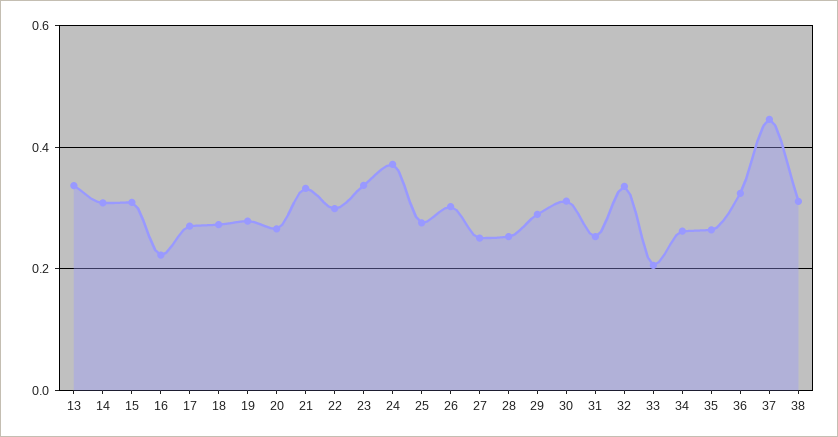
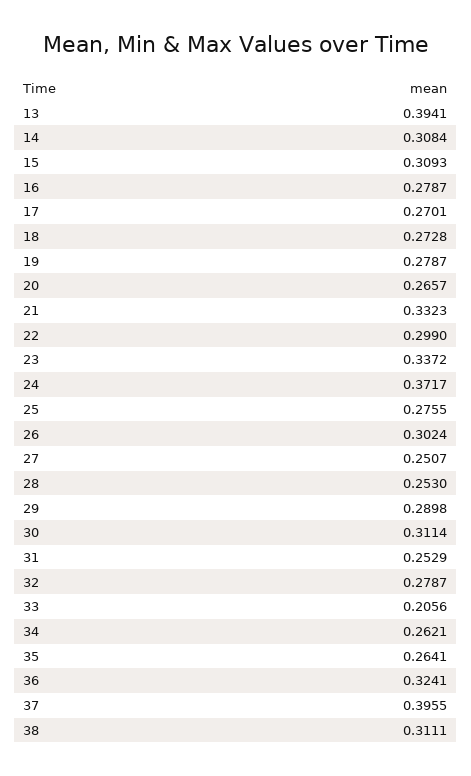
13: 0.34 -> 0.3941
16: 0.22 -> 0.2787
32: 0.34 -> 0.2787
37: 0.44 -> 0.3955

